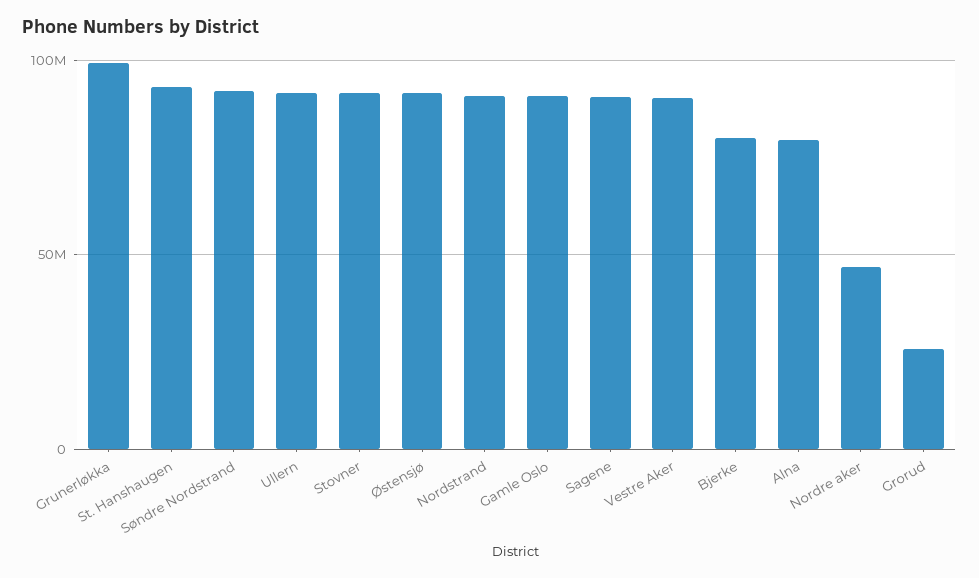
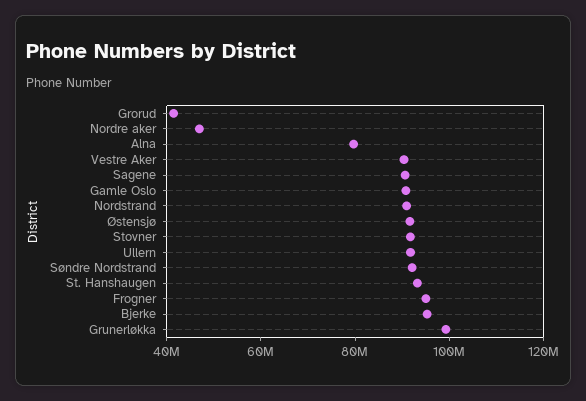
Bjerke: 80000000 -> 95000000
Grorud: 25000000 -> 40000000
Frogner: none -> 95000000

